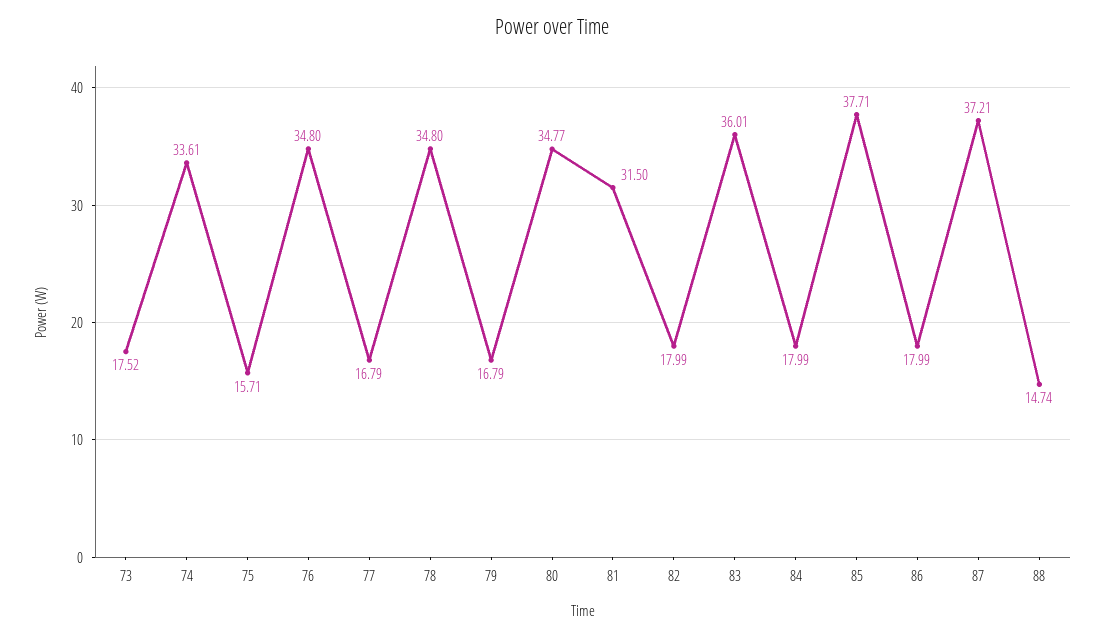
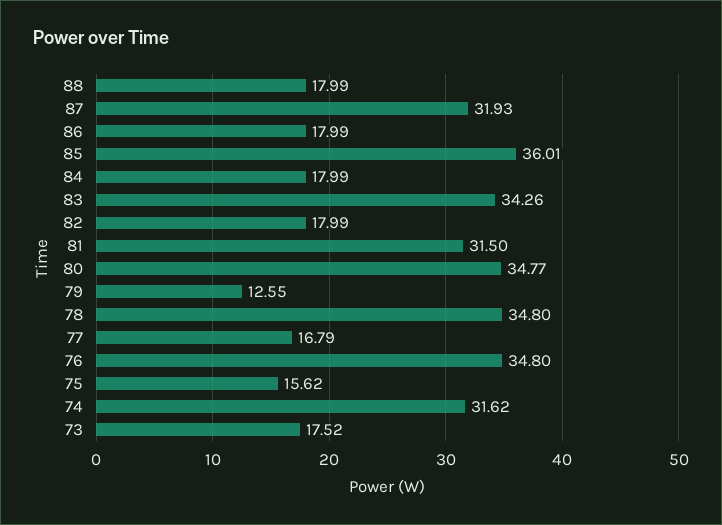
74: 33.61 -> 31.62
75: 15.71 -> 15.62
79: 16.79 -> 12.55
83: 36.01 -> 34.26
85: 37.71 -> 36.01
87: 37.21 -> 31.93
88: 14.74 -> 17.99

